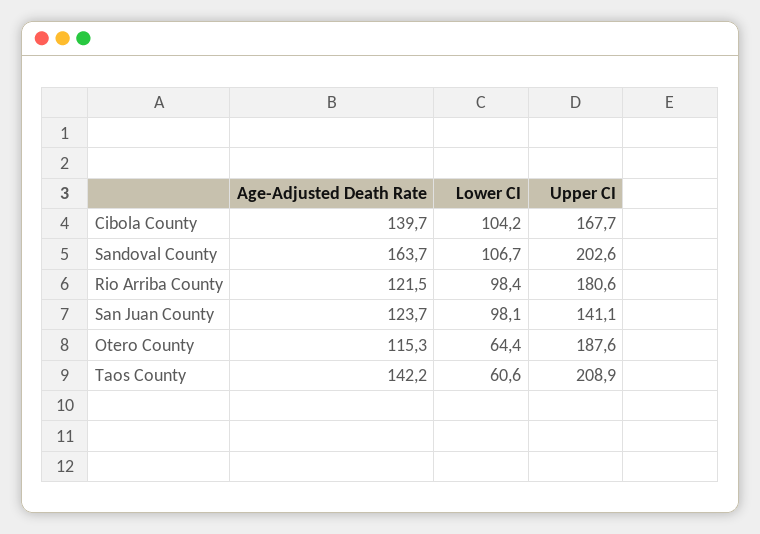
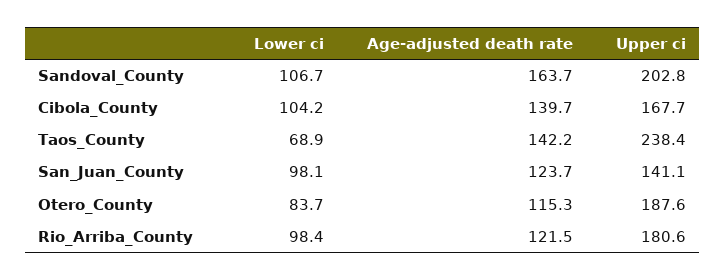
Upper CI, Sandoval County: 202.6 -> 202.8
Lower CI, Otero County: 64.4 -> 83.7
Lower CI, Taos County: 60.6 -> 68.9
Upper CI, Taos County: 208.9 -> 238.4

